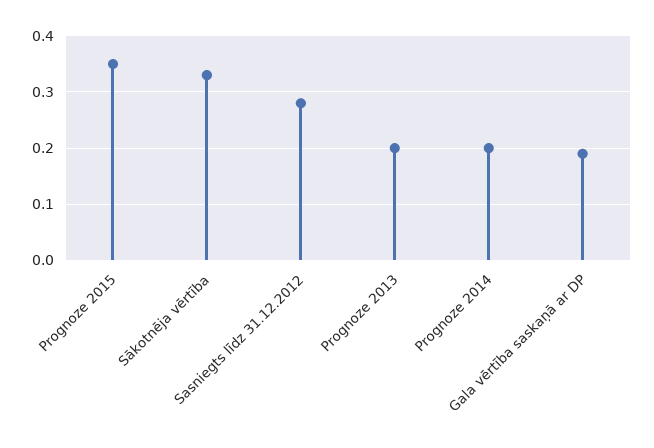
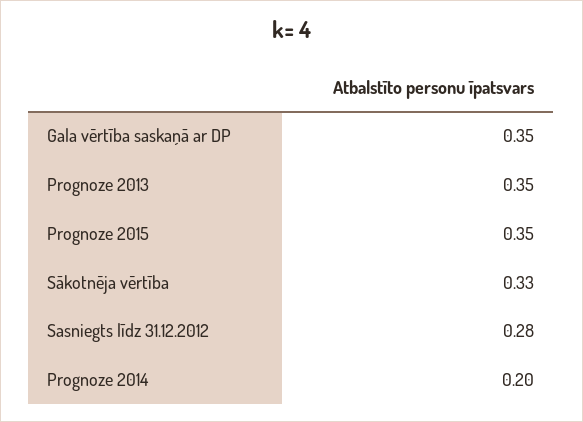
Prognoze 2013: 0.2 -> 0.35
Gala vērtība saskaņā ar DP: 0.2 -> 0.35

